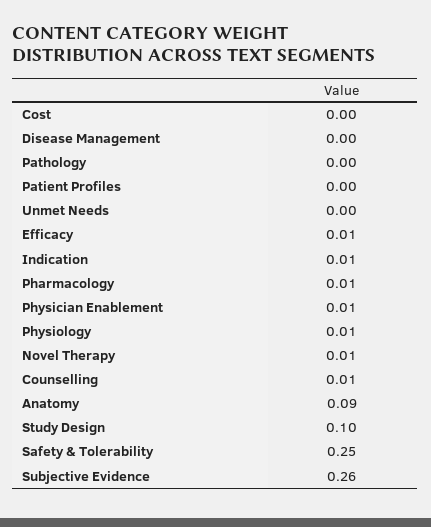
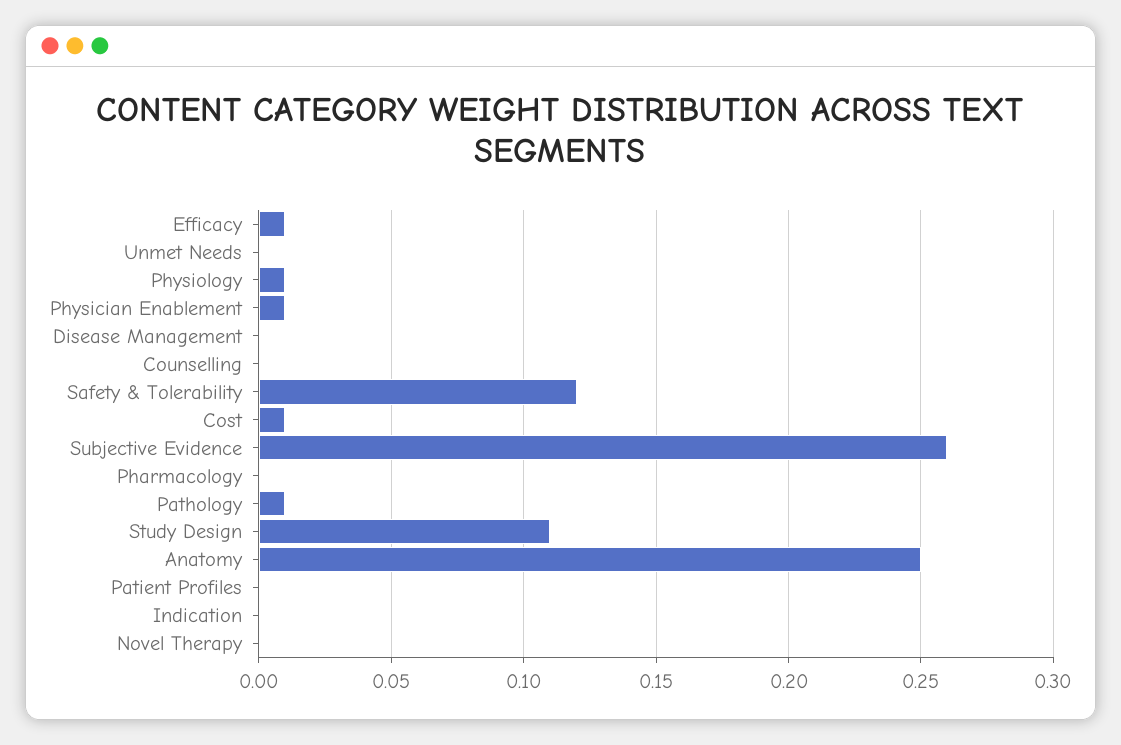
Cost: 0 -> 0.01
Pathology: 0 -> 0.01
Indication: 0.01 -> 0
Pharmacology: 0.01 -> 0
Novel Therapy: 0.01 -> 0
Counselling: 0.01 -> 0
Anatomy: 0.09 -> 0.25
Study Design: 0.1 -> 0.11
Safety & Tolerability: 0.25 -> 0.12

